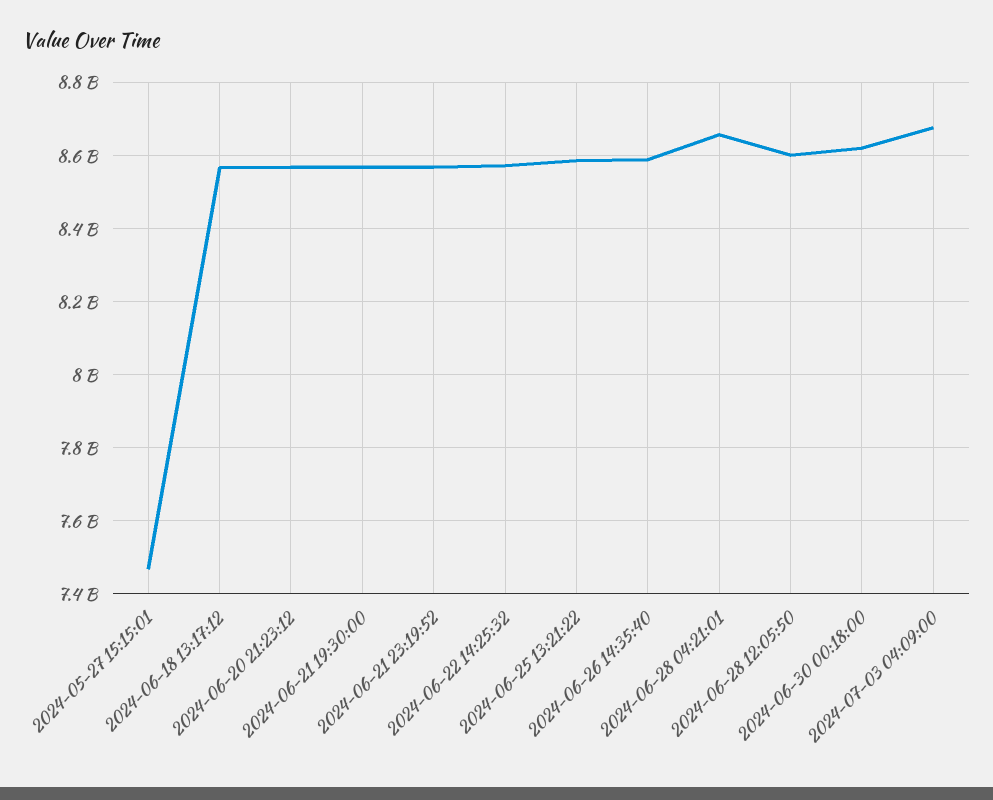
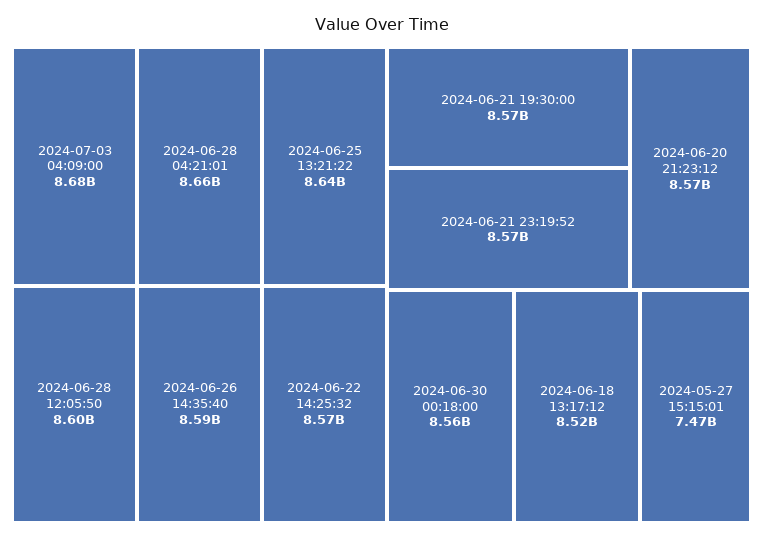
2024-06-18 13:17:12: 8560000000 -> 8520000000
2024-06-25 13:21:22: 8580000000 -> 8640000000
2024-06-30 00:18:00: 8620000000 -> 8560000000

